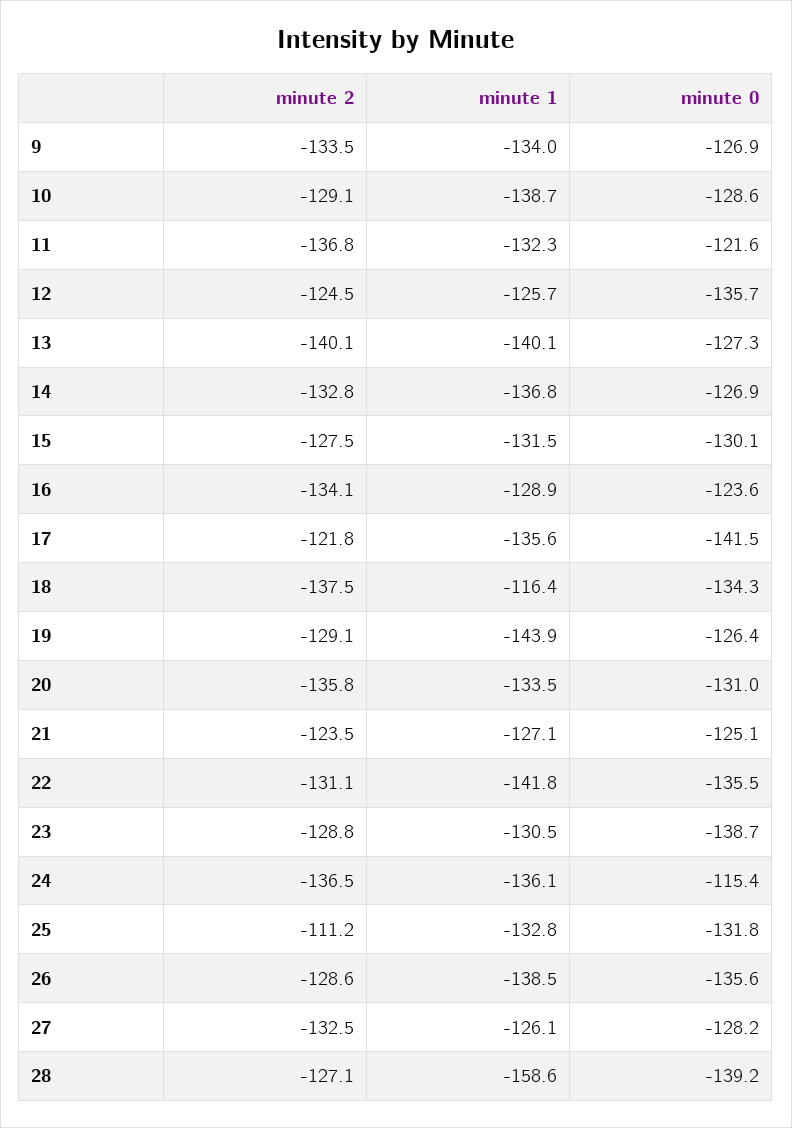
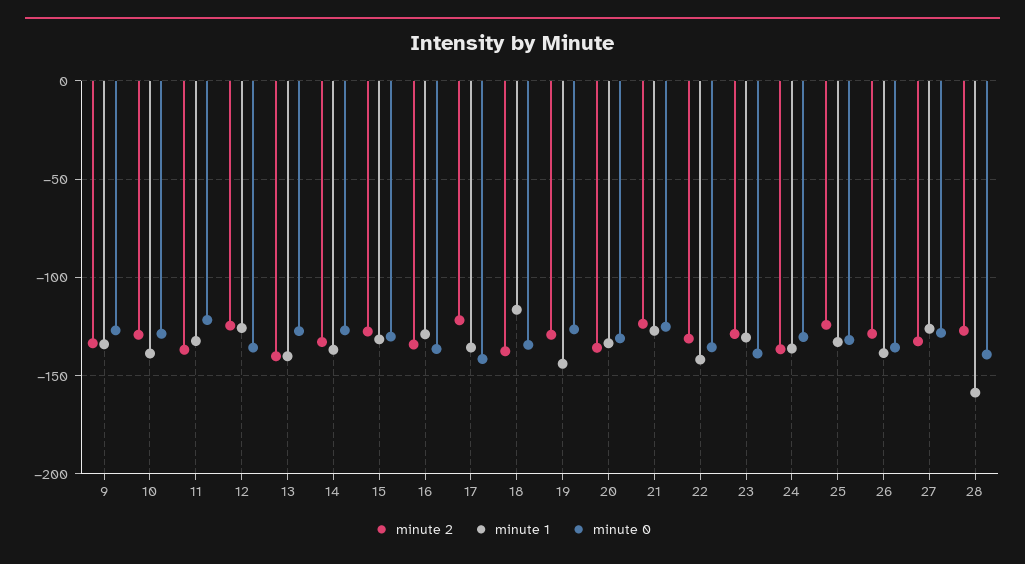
minute 0, 16: -123.6 -> -135
minute 0, 24: -115.4 -> -130
minute 2, 25: -111.2 -> -125

